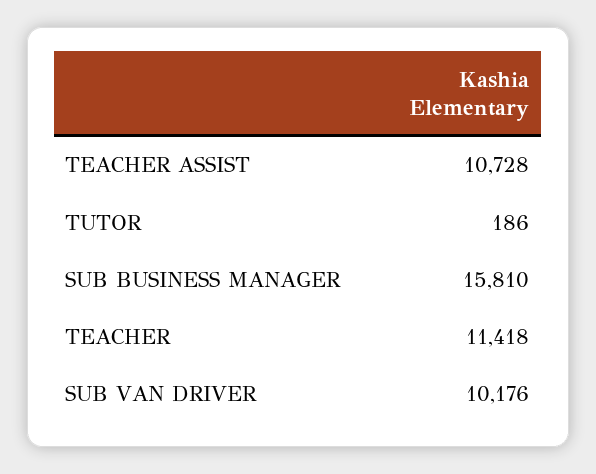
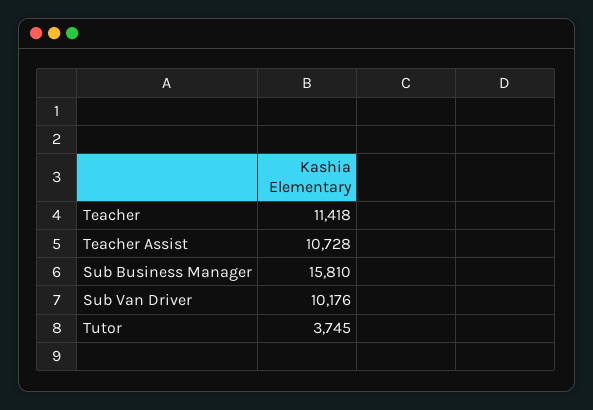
TUTOR: 186 -> 3745

